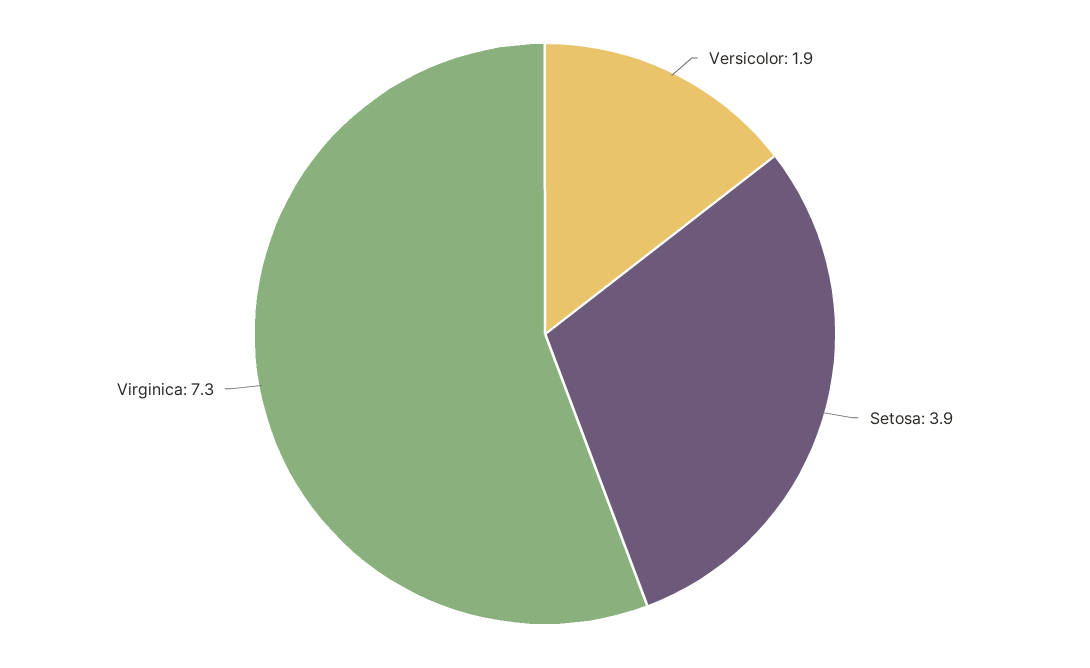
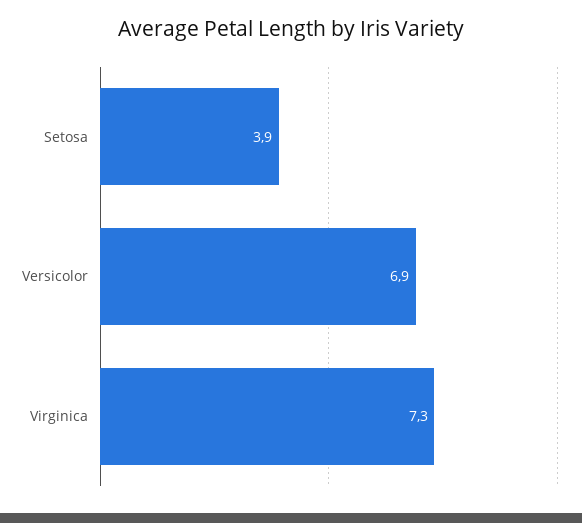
Versicolor: 1.9 -> 6.9

